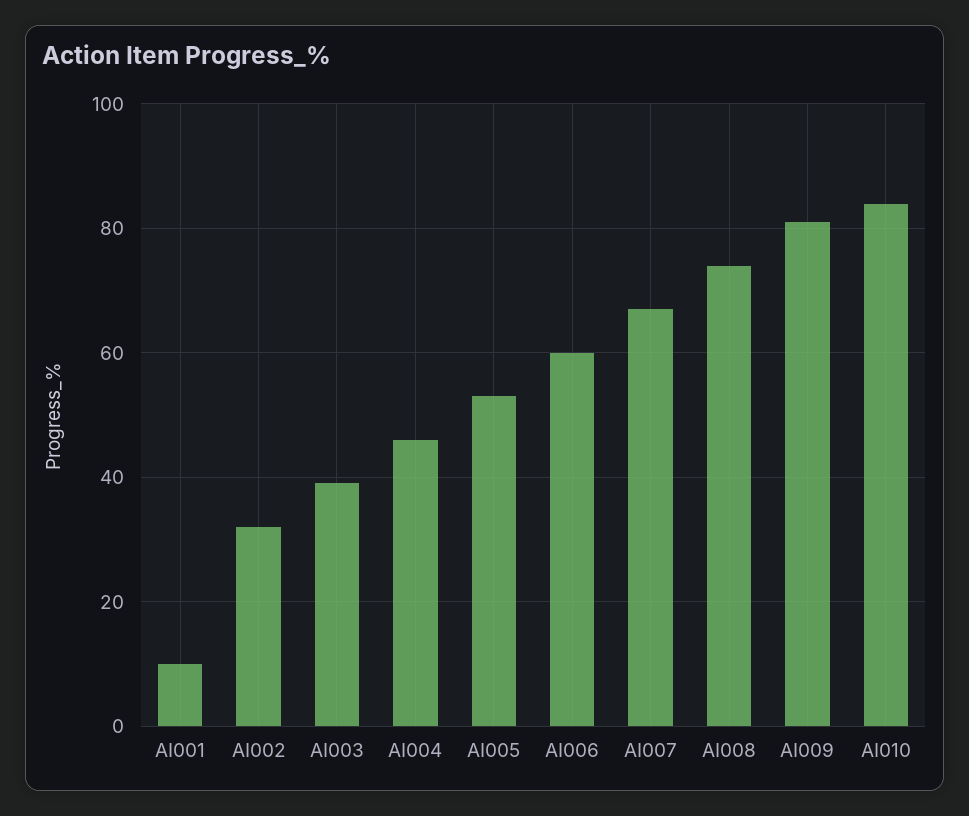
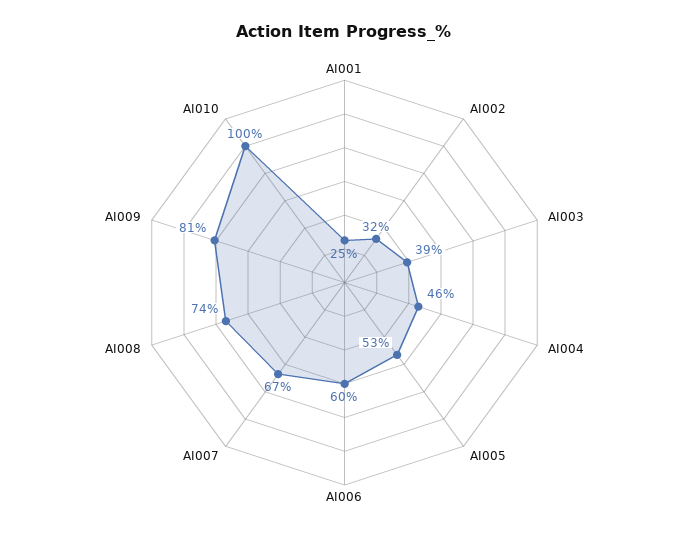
AI001: 10 -> 25
AI010: 85 -> 100

